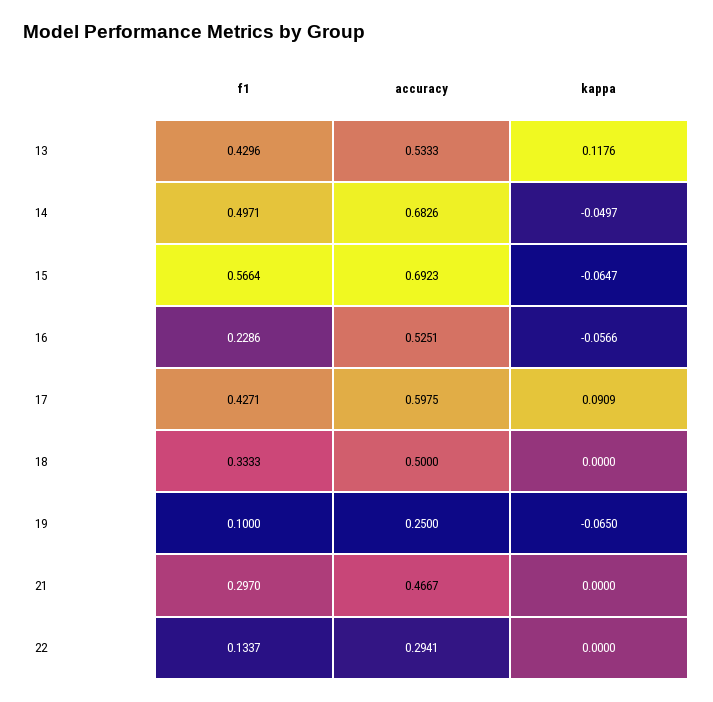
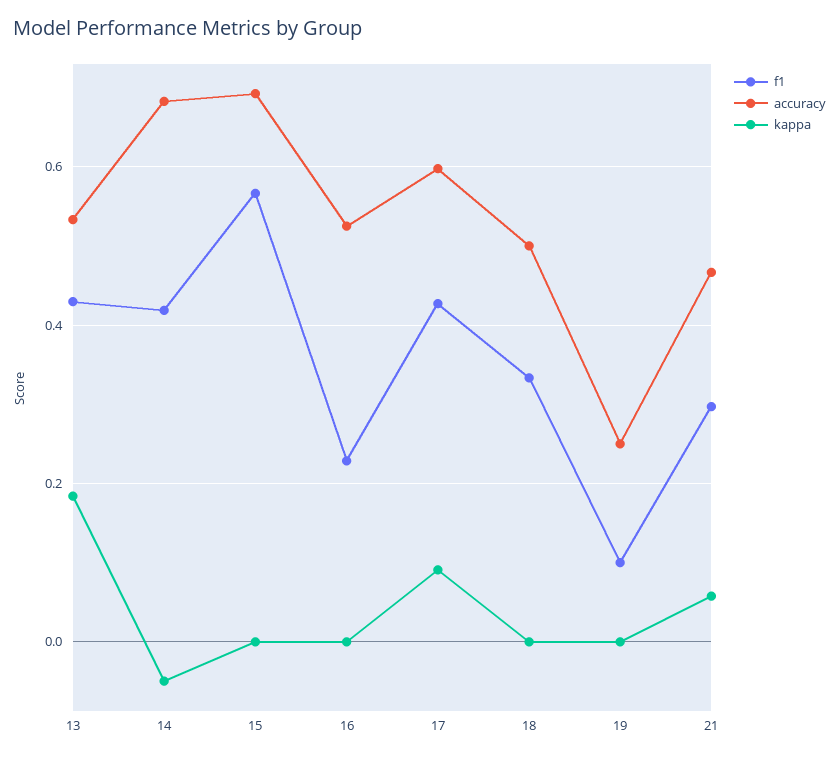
kappa, 13: 0.1176 -> 0.18
f1, 14: 0.4971 -> 0.42
kappa, 15: -0.0647 -> 0
kappa, 16: -0.0566 -> 0
kappa, 19: -0.065 -> 0
kappa, 21: 0 -> 0.06
f1, 22: 0.1337 -> none
accuracy, 22: 0.2941 -> none
kappa, 22: 0 -> none

